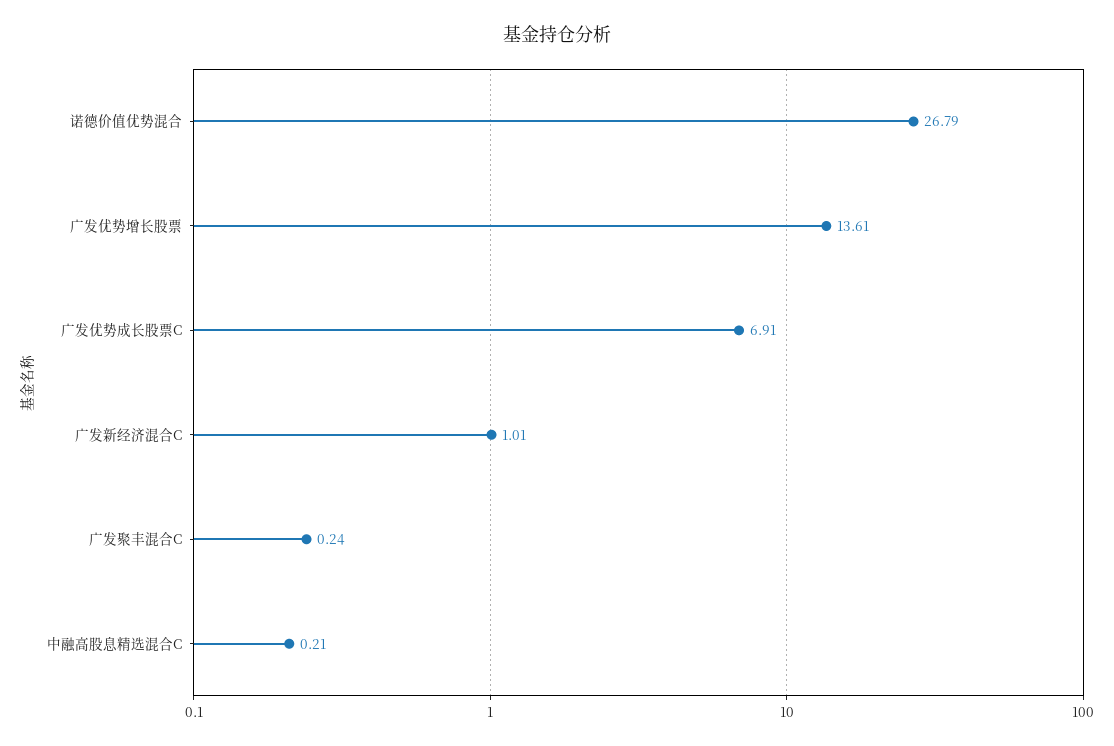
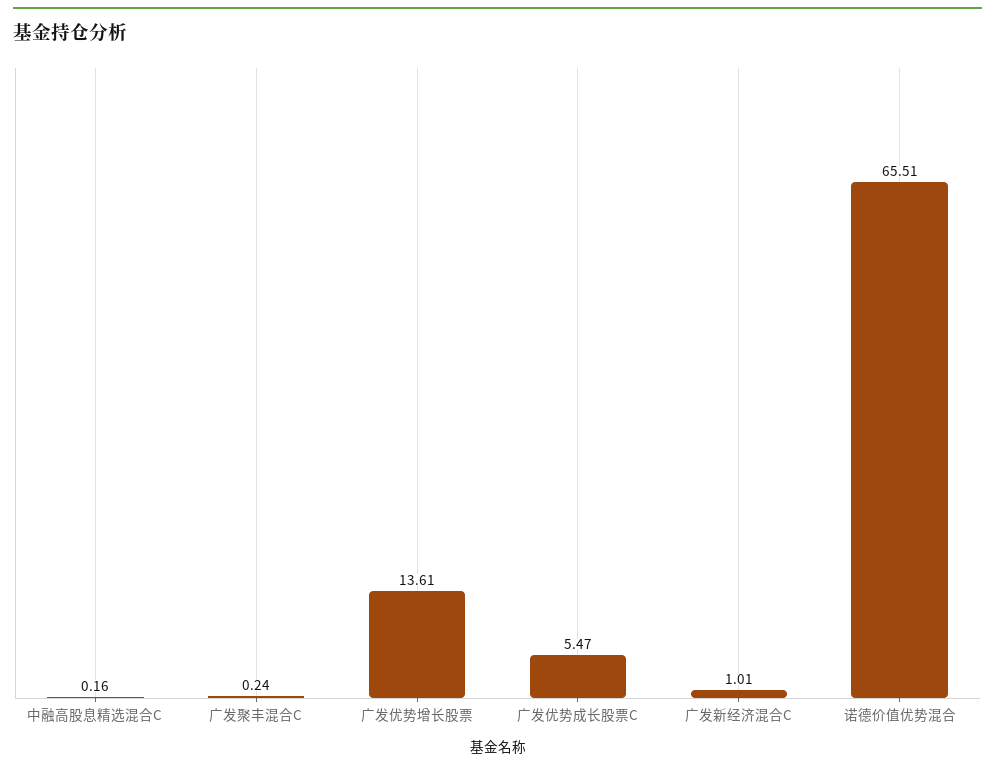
诺德价值优势混合: 26.79 -> 65.51
广发优势成长股票C: 6.91 -> 5.47
中融高股息精选混合C: 0.21 -> 0.16

